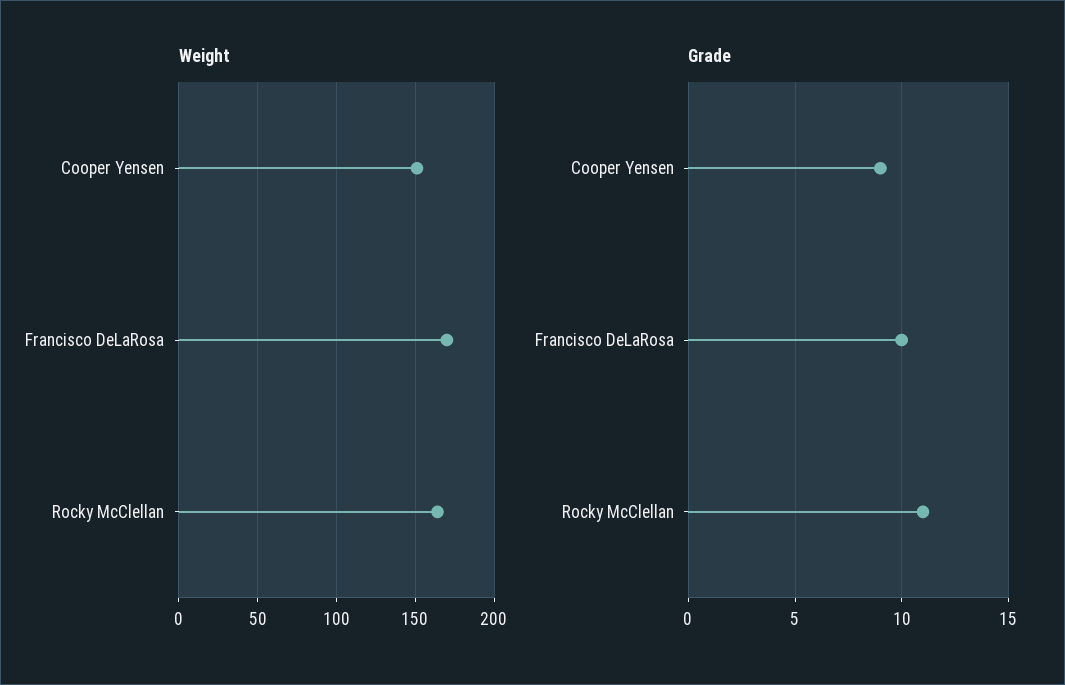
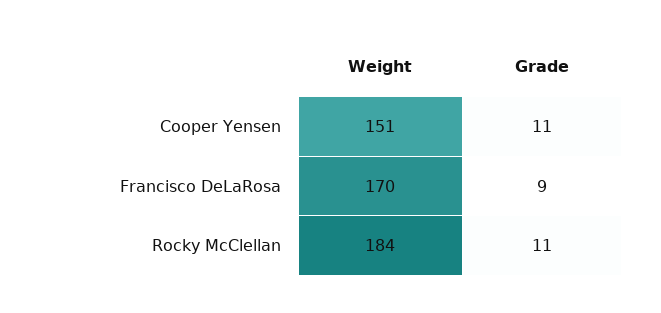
Weight, Rocky McClellan: 165 -> 184
Grade, Cooper Yensen: 9 -> 11
Grade, Francisco DeLaRosa: 10 -> 9

